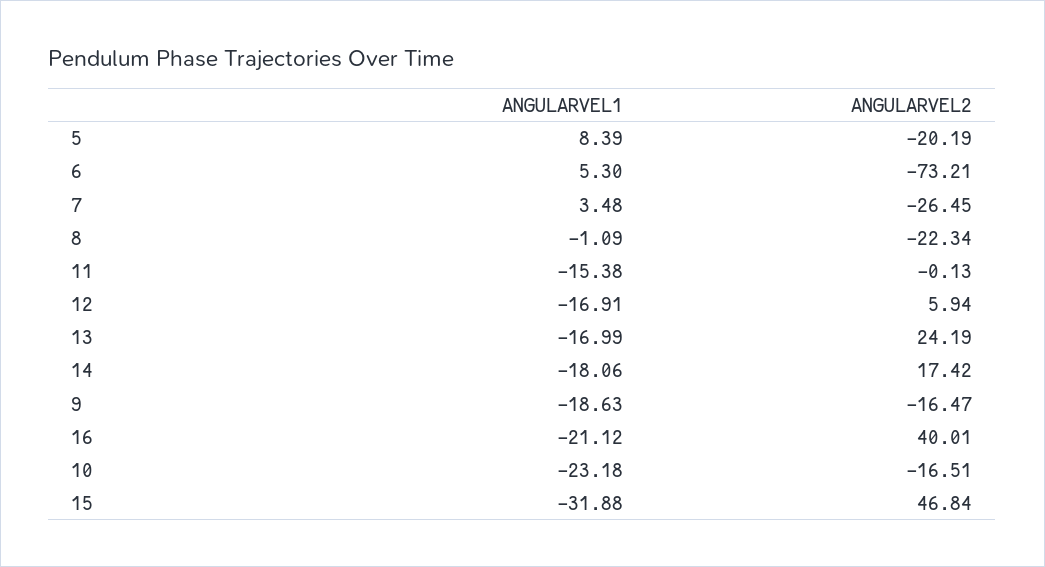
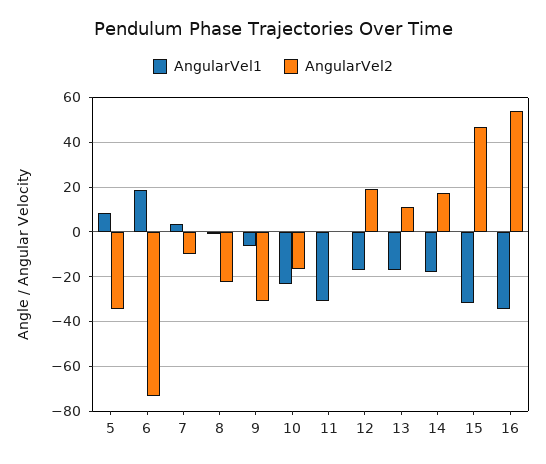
ANGULARVEL2, 5: -20.19 -> -35
ANGULARVEL1, 6: 5.3 -> 20
ANGULARVEL2, 7: -26.45 -> -10
ANGULARVEL1, 11: -15.38 -> -30
ANGULARVEL2, 12: 5.94 -> 20
ANGULARVEL2, 13: 24.19 -> 10
ANGULARVEL1, 9: -18.63 -> -5
ANGULARVEL2, 9: -16.47 -> -30
ANGULARVEL1, 16: -21.12 -> -35
ANGULARVEL2, 16: 40.01 -> 55

